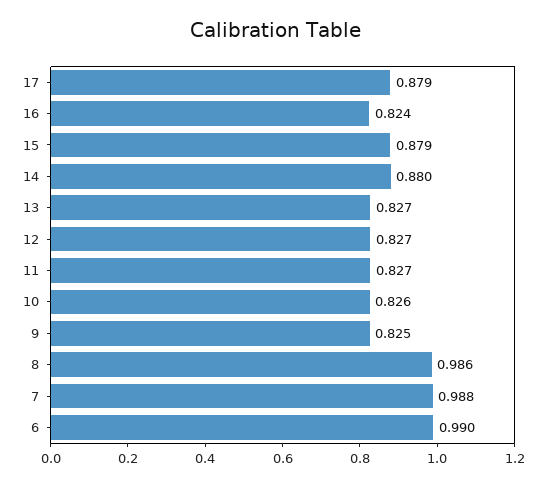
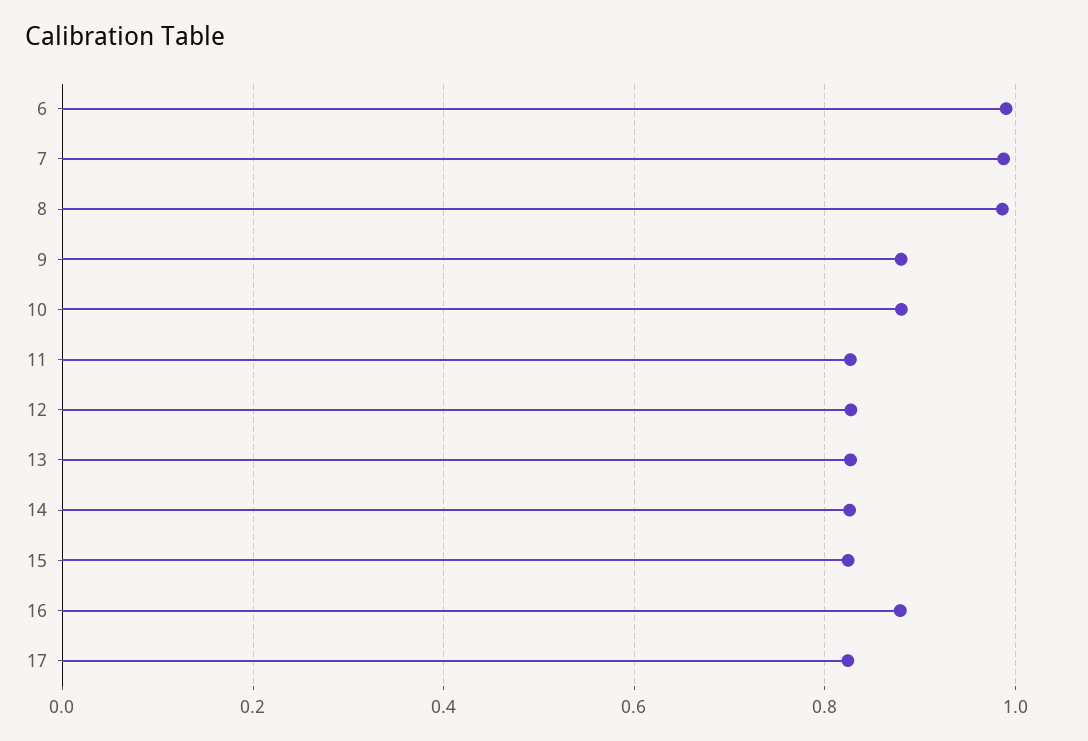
17: 0.879 -> 0.82
16: 0.824 -> 0.88
15: 0.879 -> 0.82
14: 0.88 -> 0.82
10: 0.826 -> 0.88
9: 0.825 -> 0.88

